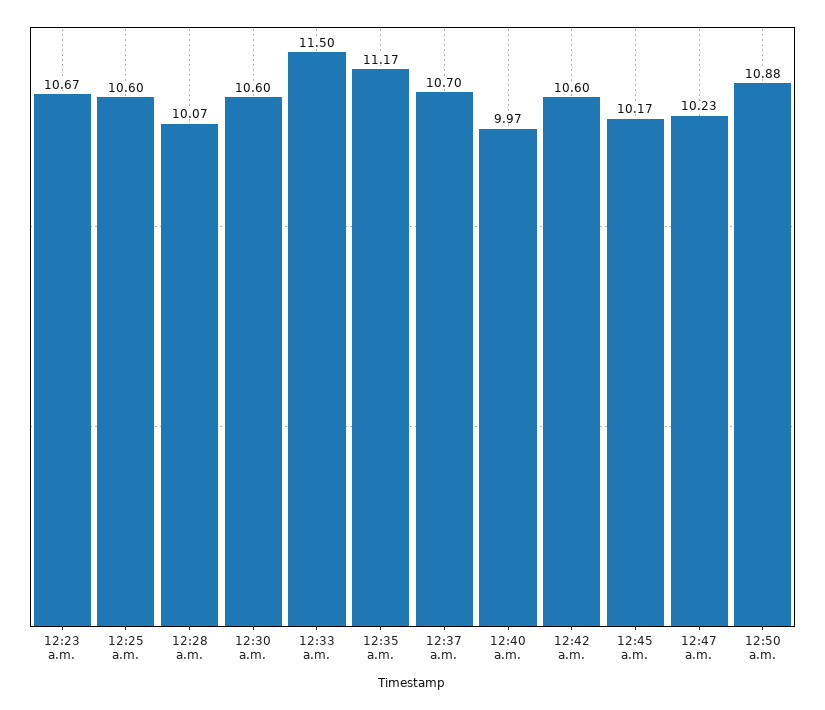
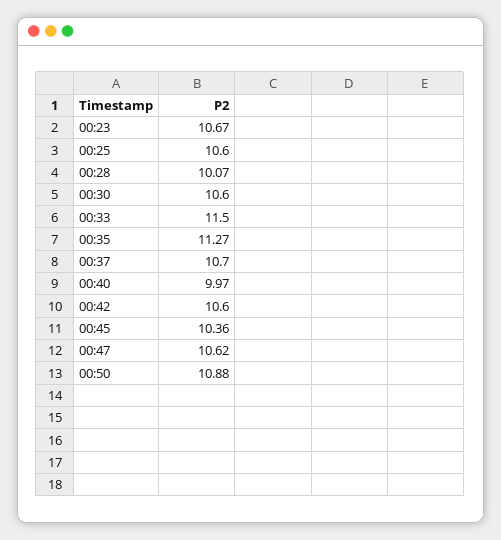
12:35 a.m.: 11.17 -> 11.27
12:45 a.m.: 10.17 -> 10.36
12:47 a.m.: 10.23 -> 10.62

